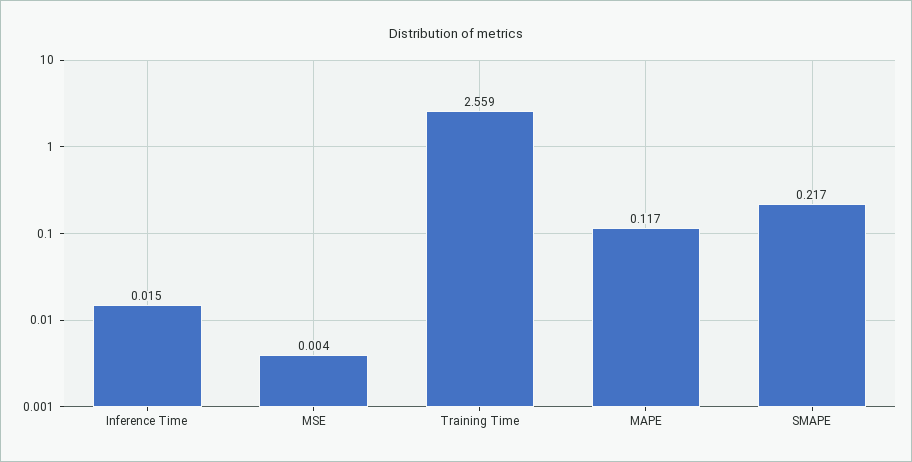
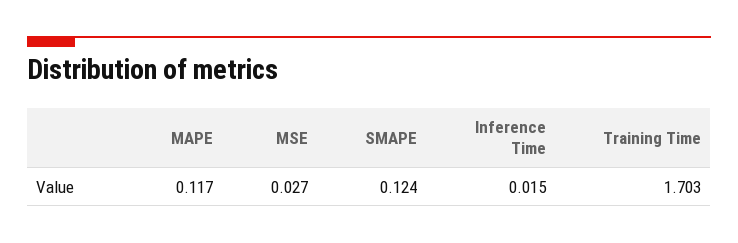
MSE: 0.004 -> 0.027
Training Time: 2.559 -> 1.703
SMAPE: 0.217 -> 0.124

